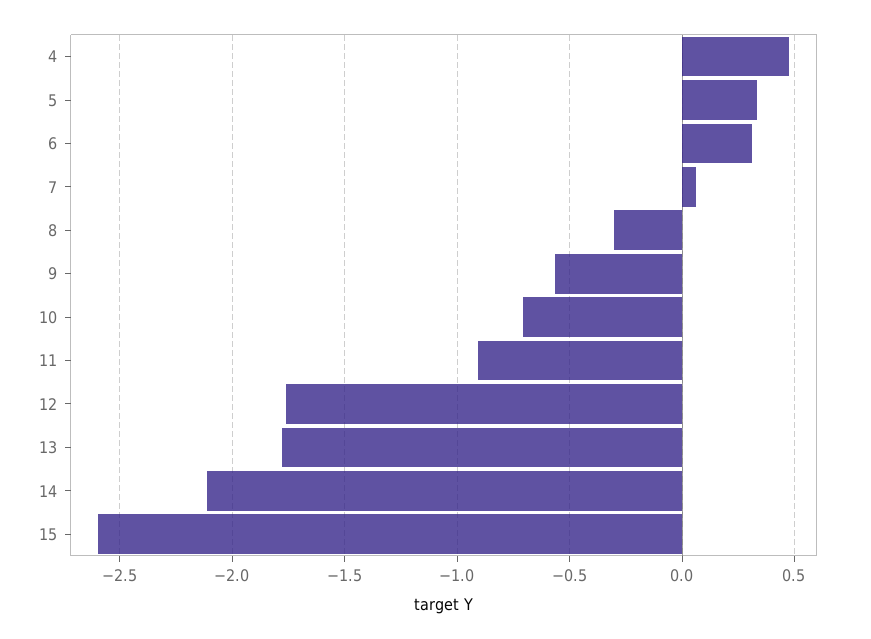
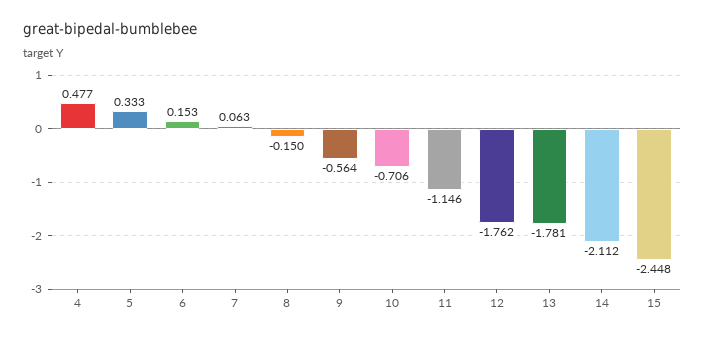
6: 0.3 -> 0.153
8: -0.3 -> -0.15
11: -0.9 -> -1.146
15: -2.6 -> -2.448

